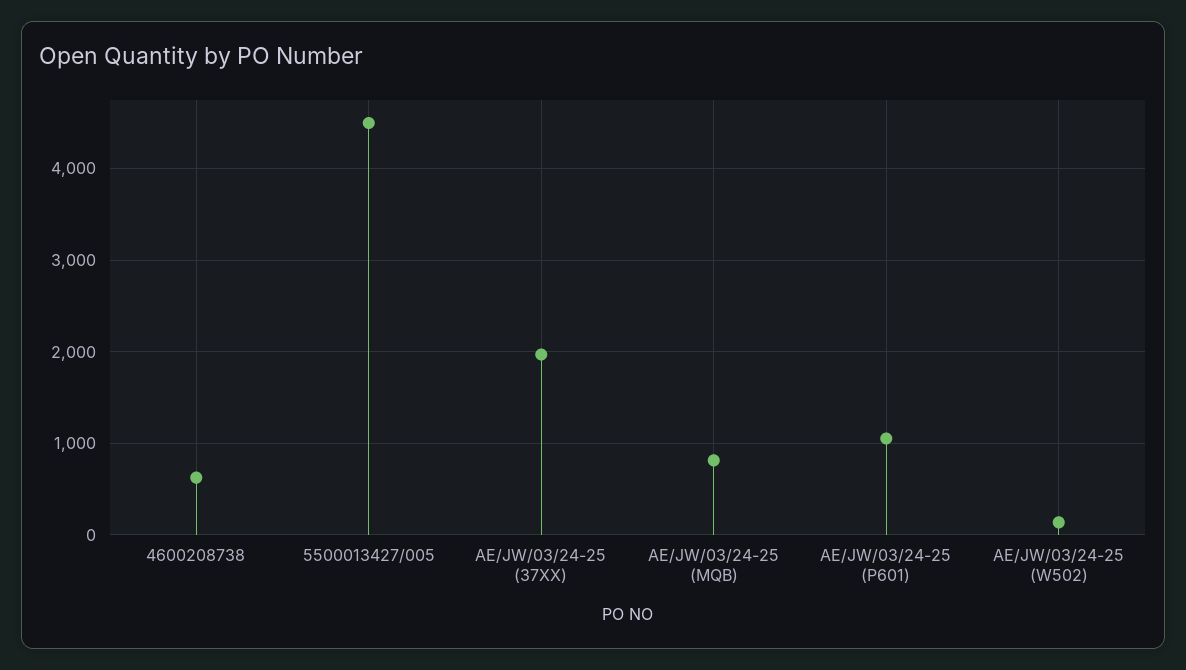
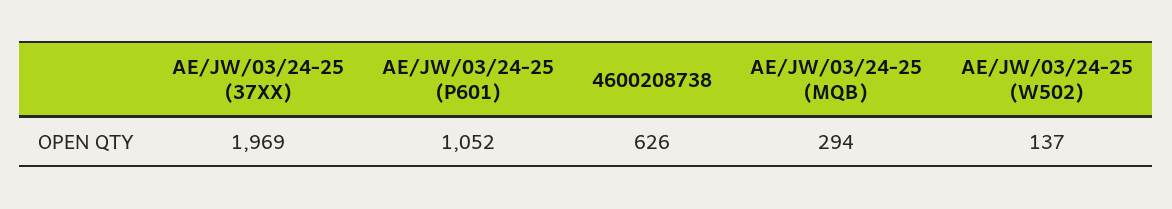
5500013427/005: 4500 -> none
AE/JW/03/24-25 (MQB): 800 -> 294

